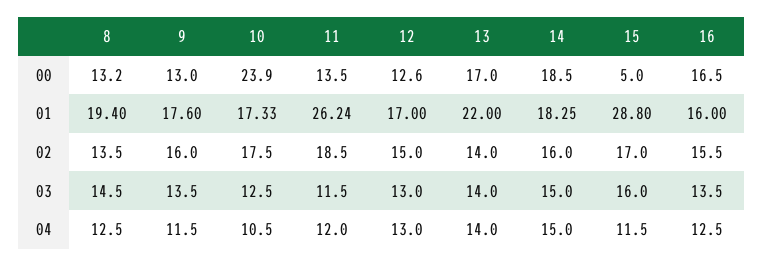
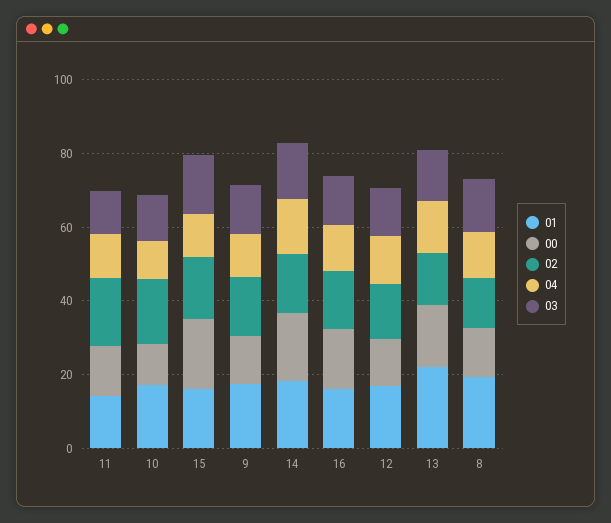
00, 10: 23.9 -> 10
00, 15: 5 -> 20
01, 11: 26.24 -> 15
01, 15: 28.8 -> 15

